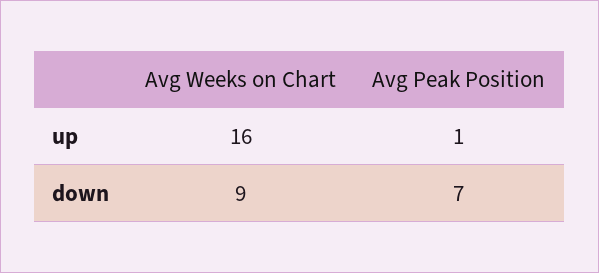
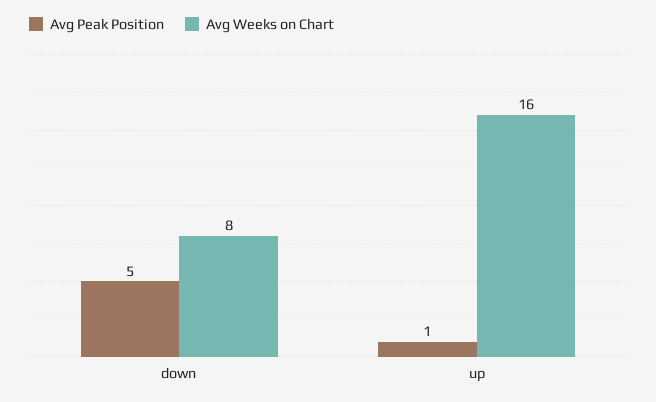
Avg Weeks on Chart, down: 9 -> 8
Avg Peak Position, down: 7 -> 5

